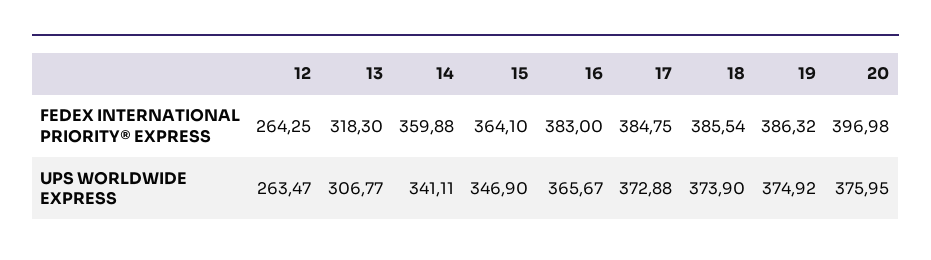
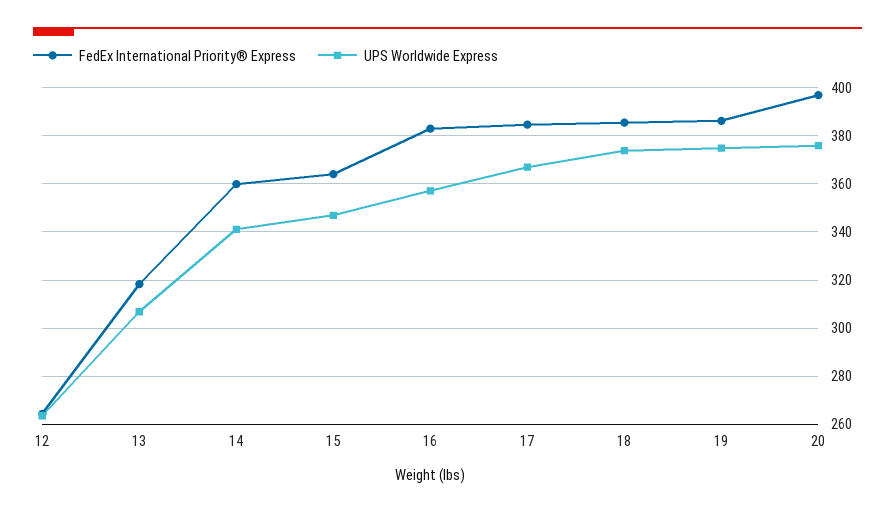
UPS WORLDWIDE EXPRESS, 16: 365.67 -> 357.5
UPS WORLDWIDE EXPRESS, 17: 372.88 -> 367.5

